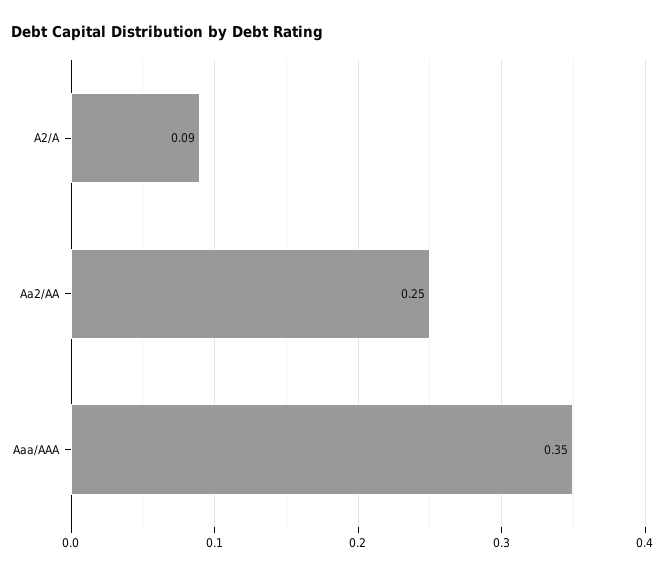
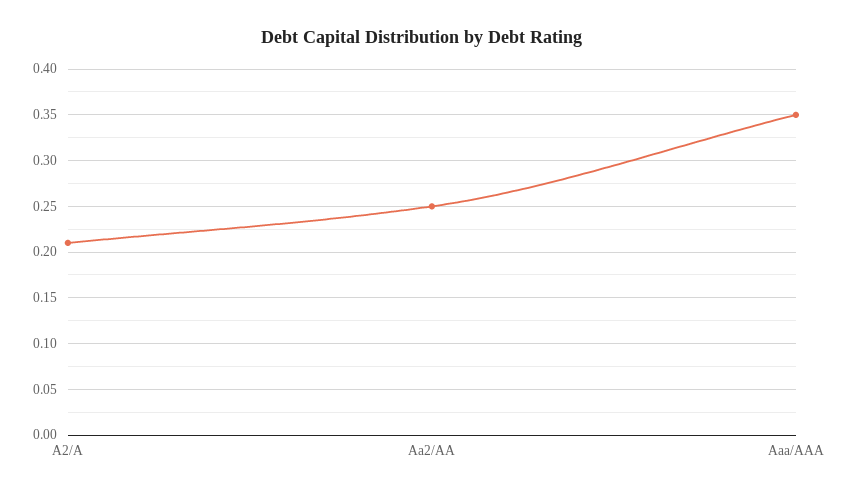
A2/A: 0.09 -> 0.21

